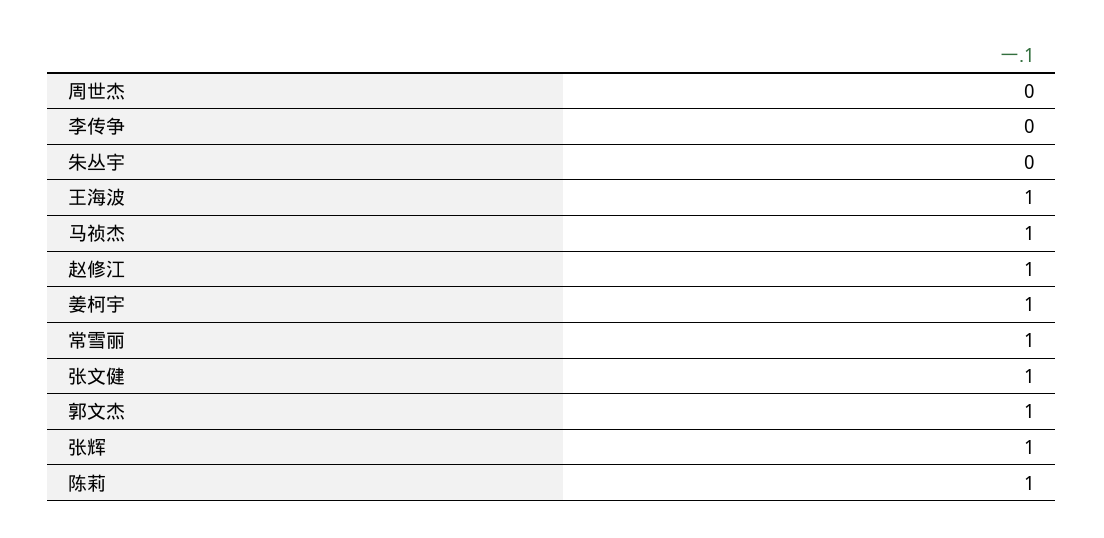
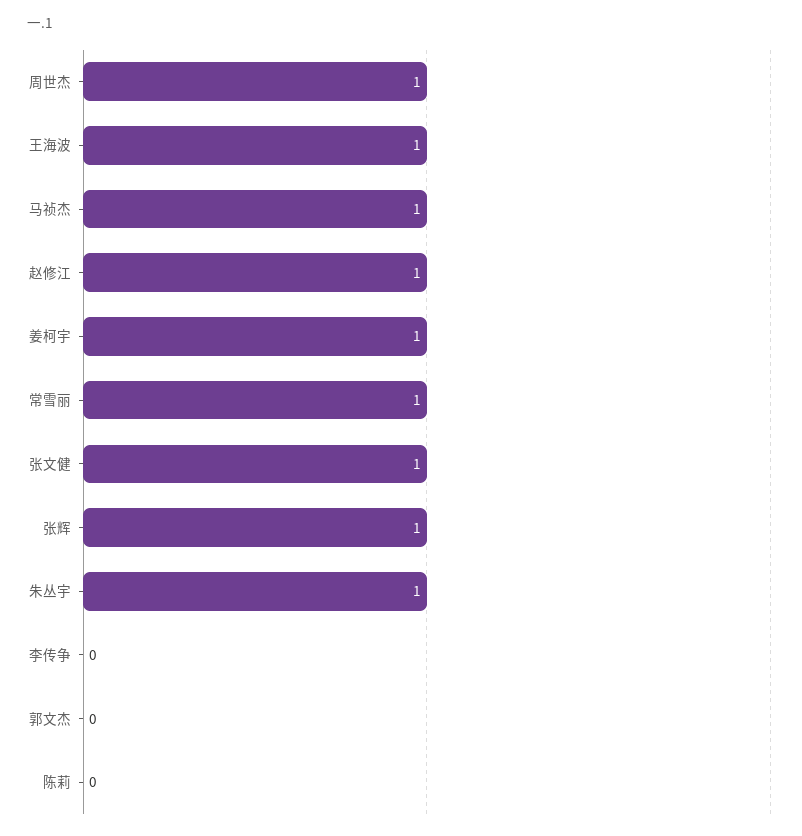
周世杰: 0 -> 1
朱丛宇: 0 -> 1
郭文杰: 1 -> 0
陈莉: 1 -> 0

